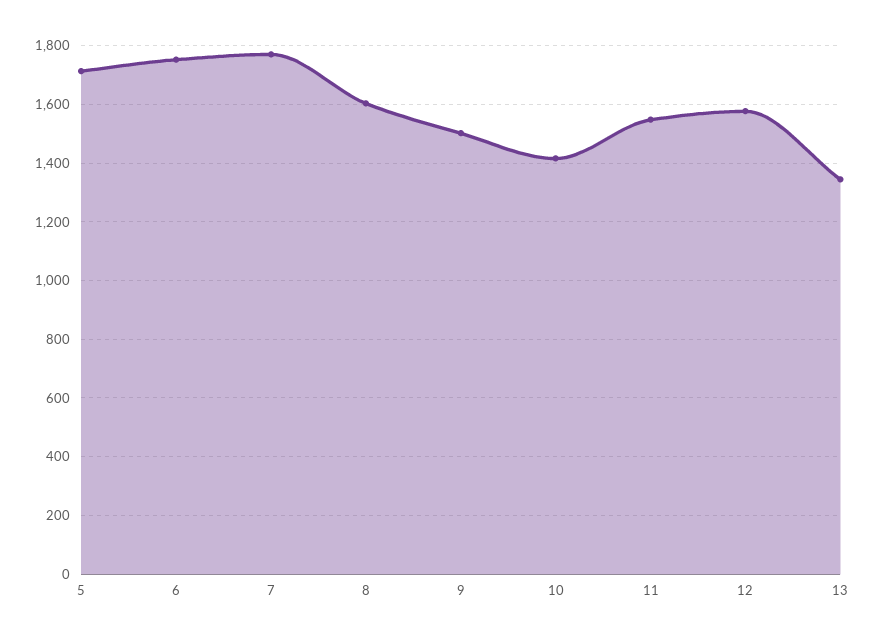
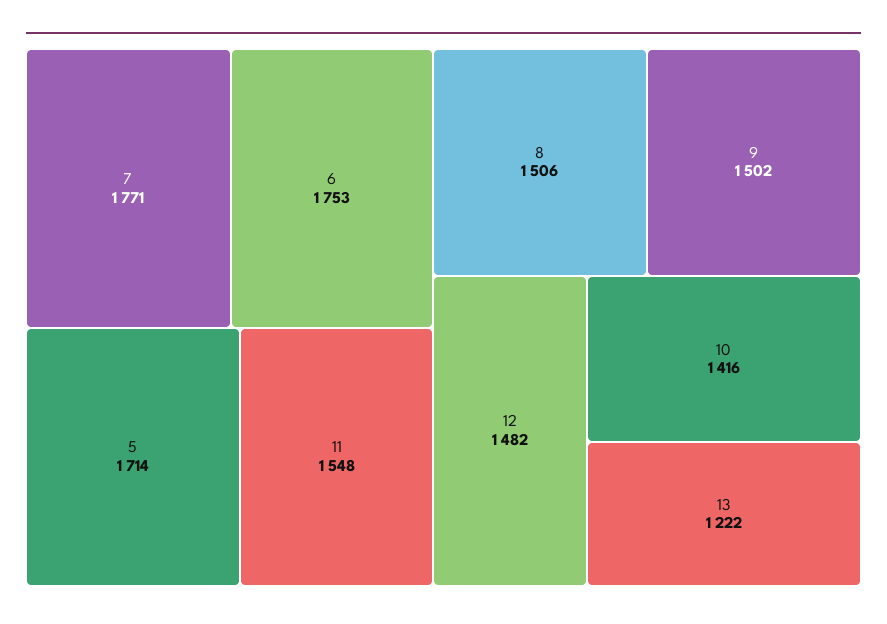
8: 1600 -> 1506
12: 1575 -> 1482
13: 1350 -> 1222

